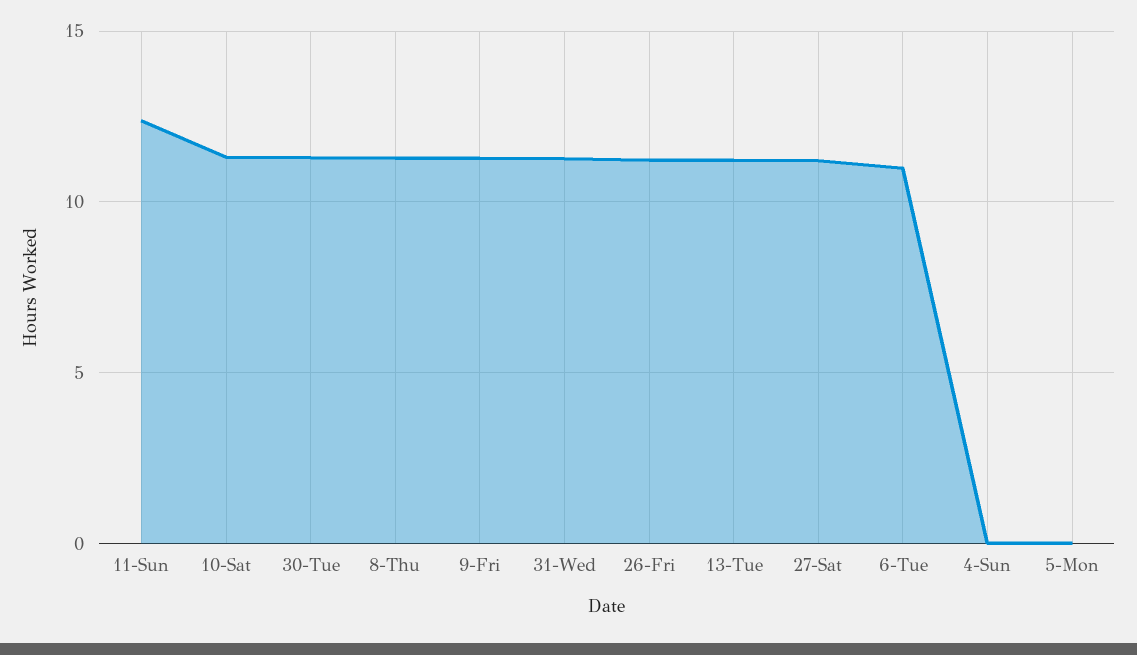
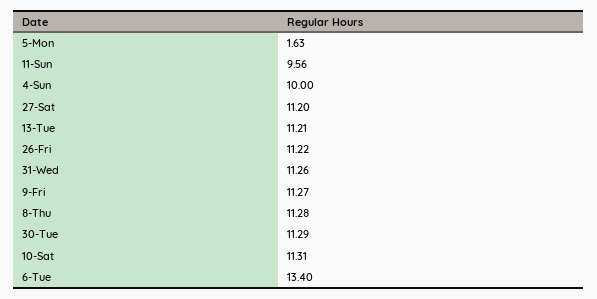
11-Sun: 12.5 -> 9.56
6-Tue: 11 -> 13.4
4-Sun: 0 -> 10
5-Mon: 0 -> 1.63

